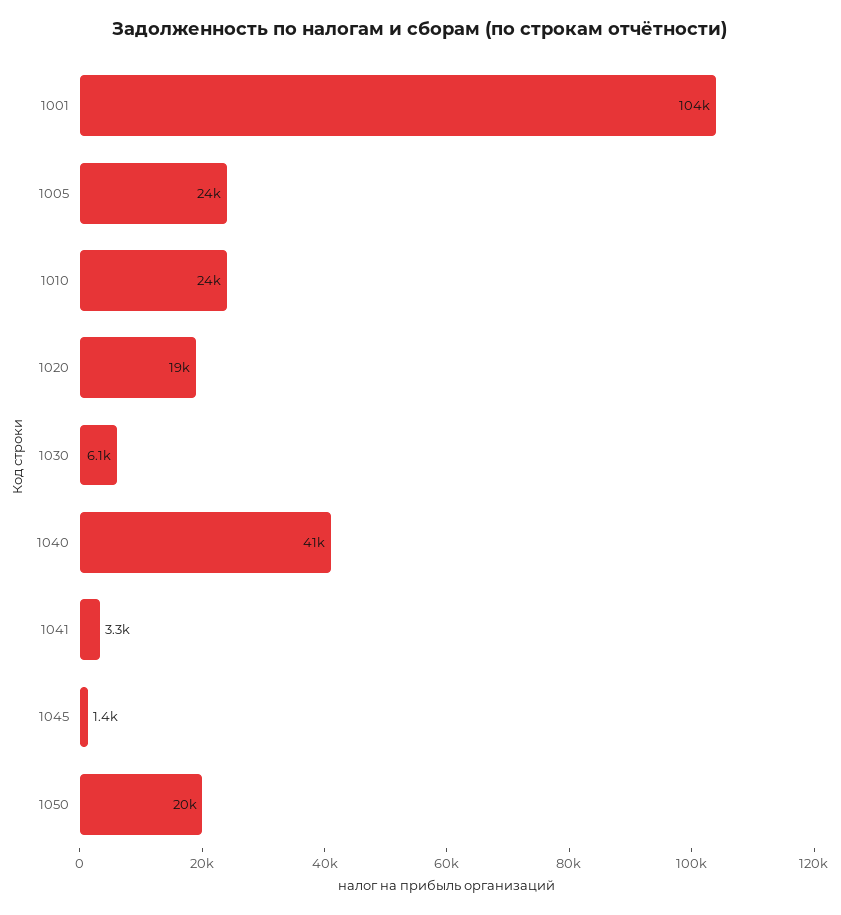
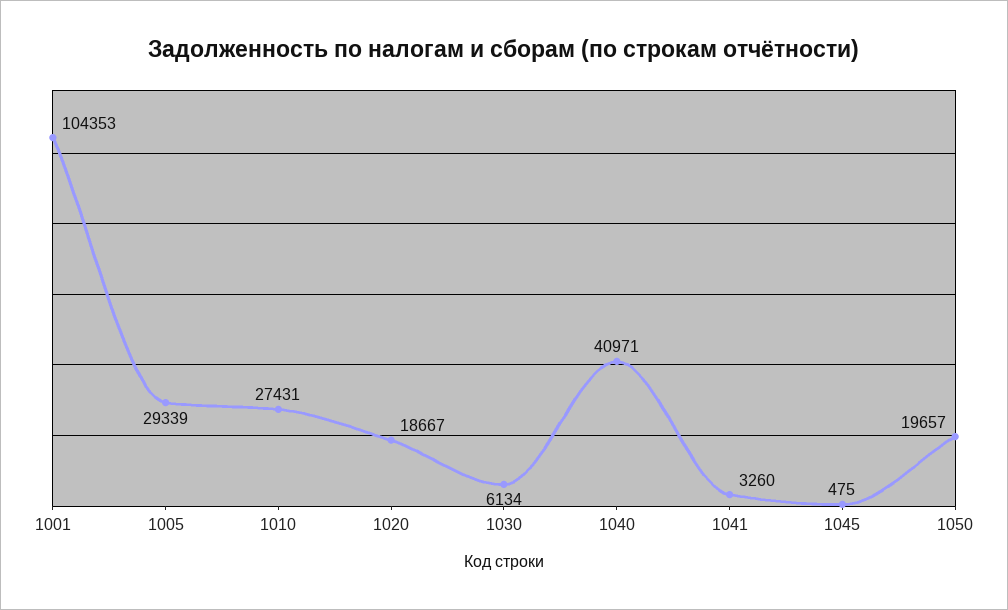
1005: 24000 -> 29339
1010: 24000 -> 27431
1045: 1400 -> 475

